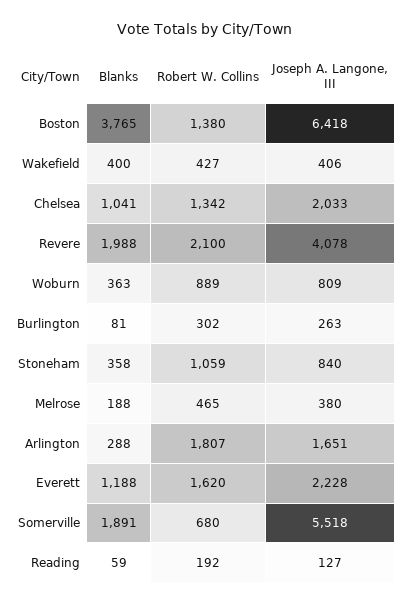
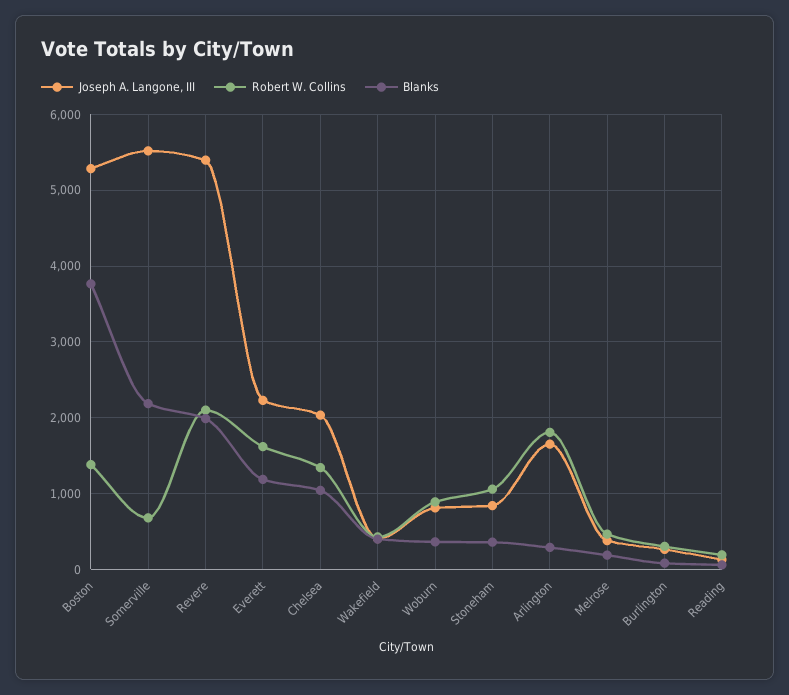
Joseph A. Langone, III, Boston: 6418 -> 5300
Joseph A. Langone, III, Revere: 4078 -> 5400
Blanks, Somerville: 1891 -> 2200

